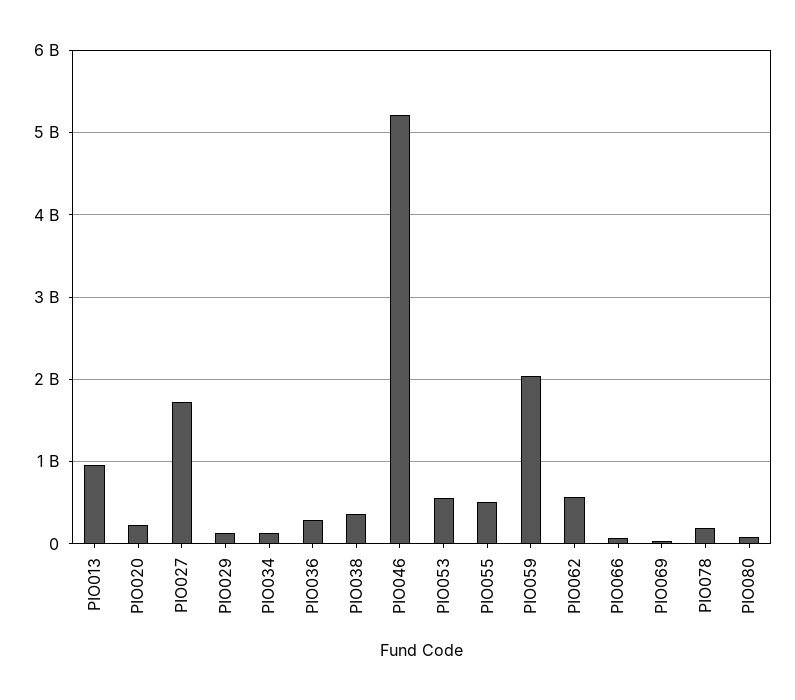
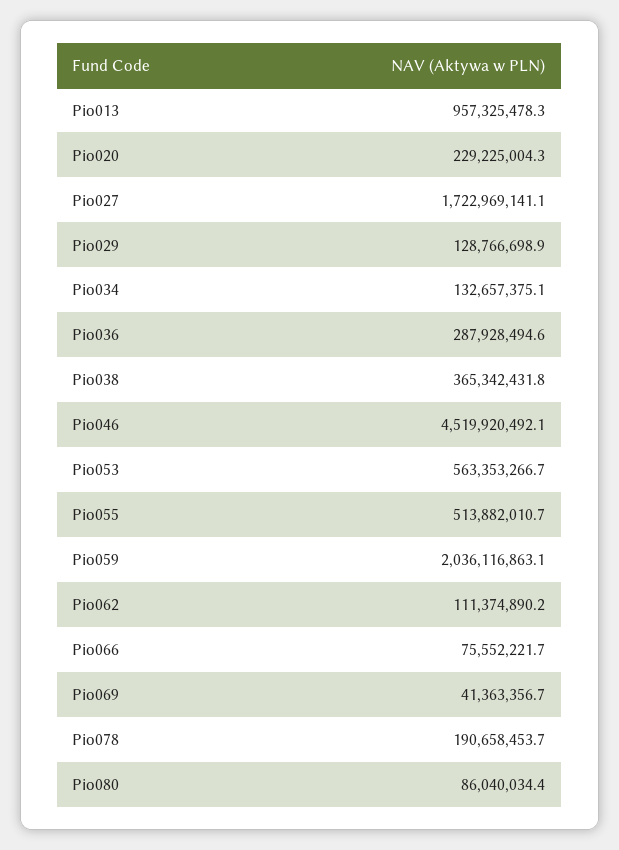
PIO046: 5200000000 -> 4519920492.1
PIO062: 600000000 -> 111374890.2

